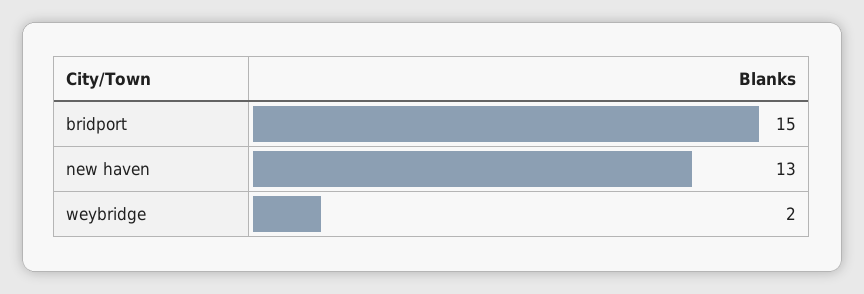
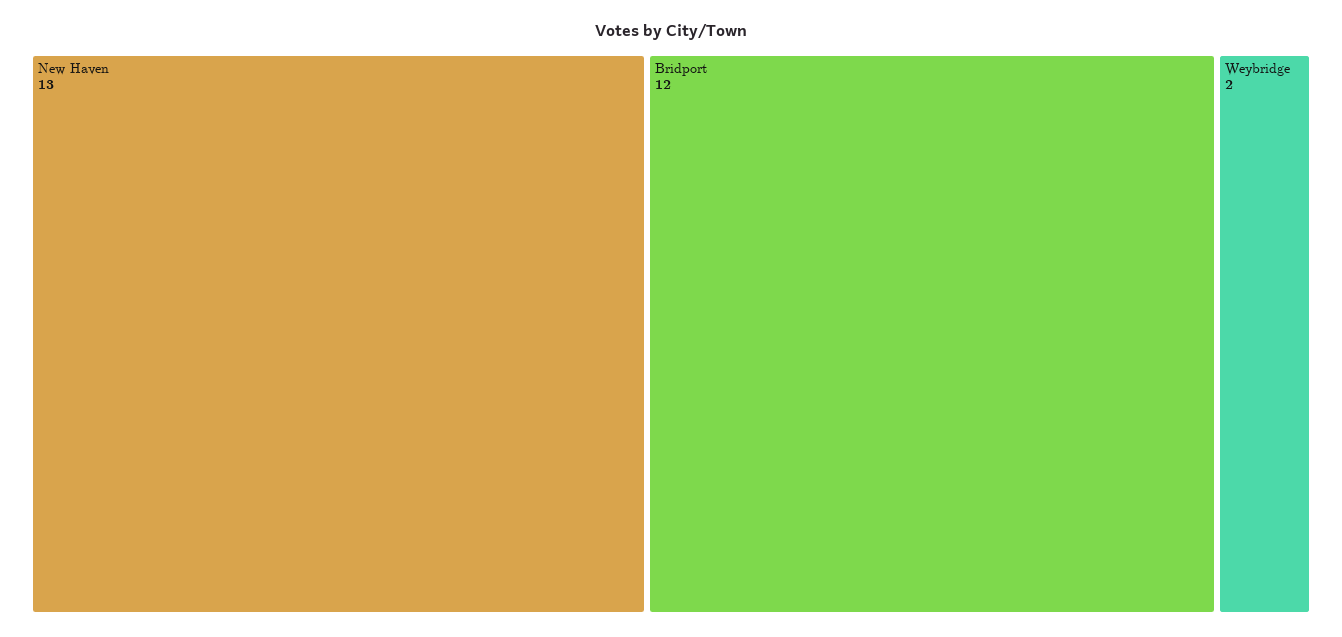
bridport: 15 -> 12

